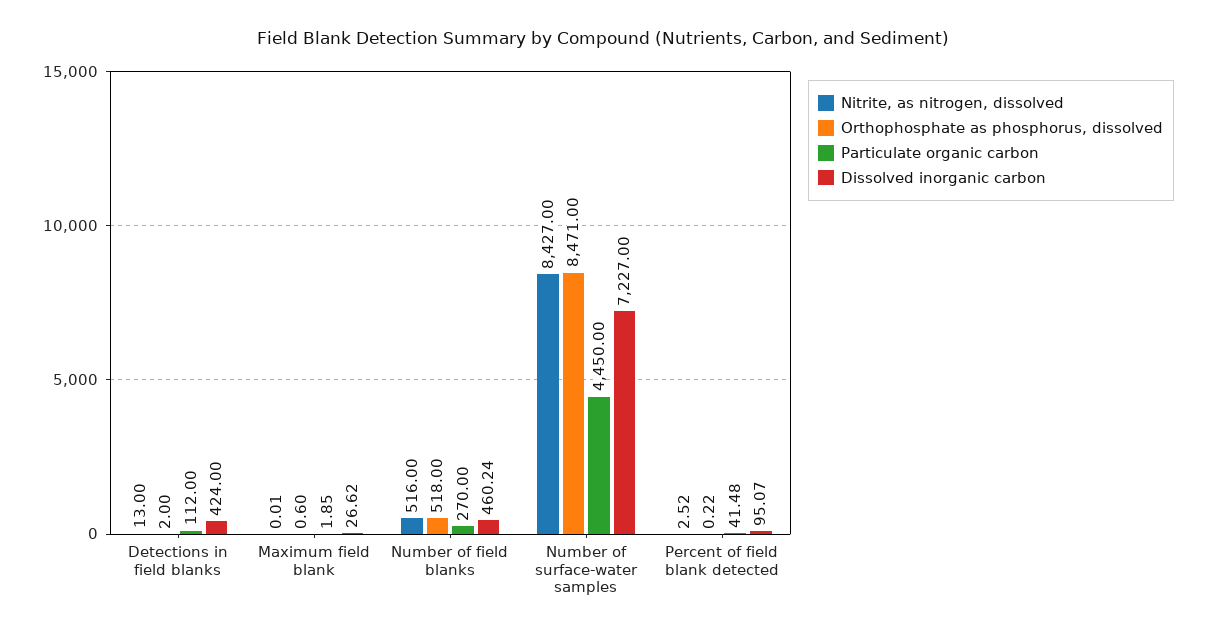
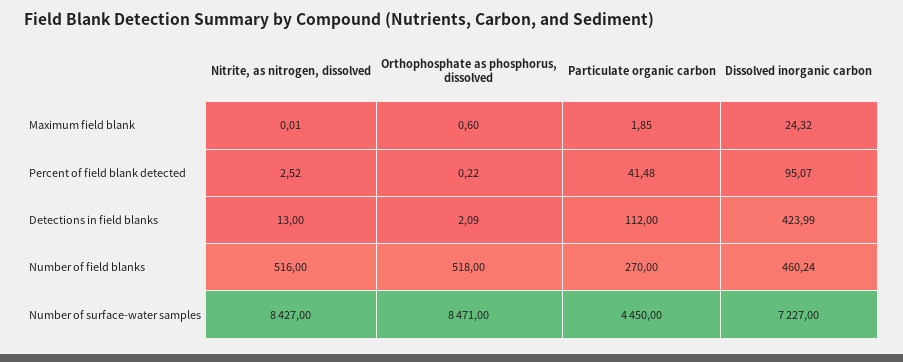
Orthophosphate as phosphorus, dissolved, Detections in field blanks: 2 -> 2.09
Dissolved inorganic carbon, Detections in field blanks: 424 -> 423.99
Dissolved inorganic carbon, Maximum field blank: 26.62 -> 24.32

